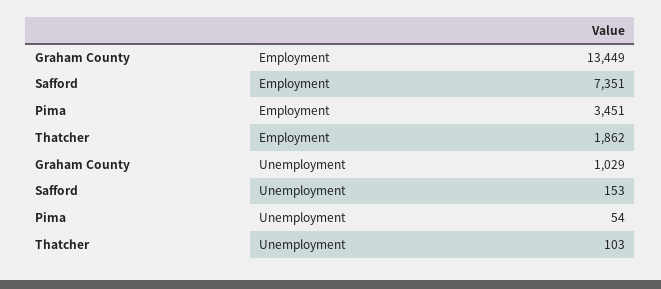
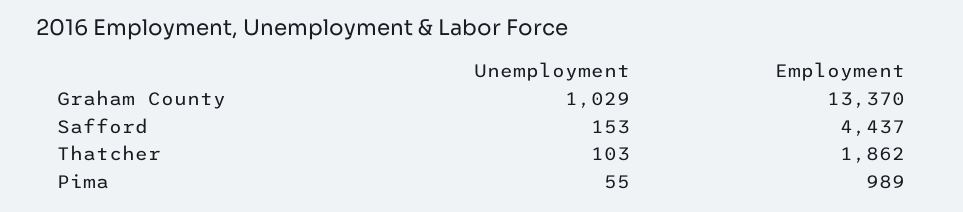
Graham County, Employment: 13449 -> 13370
Safford, Employment: 7351 -> 4437
Pima, Employment: 3451 -> 989
Pima, Unemployment: 54 -> 55

